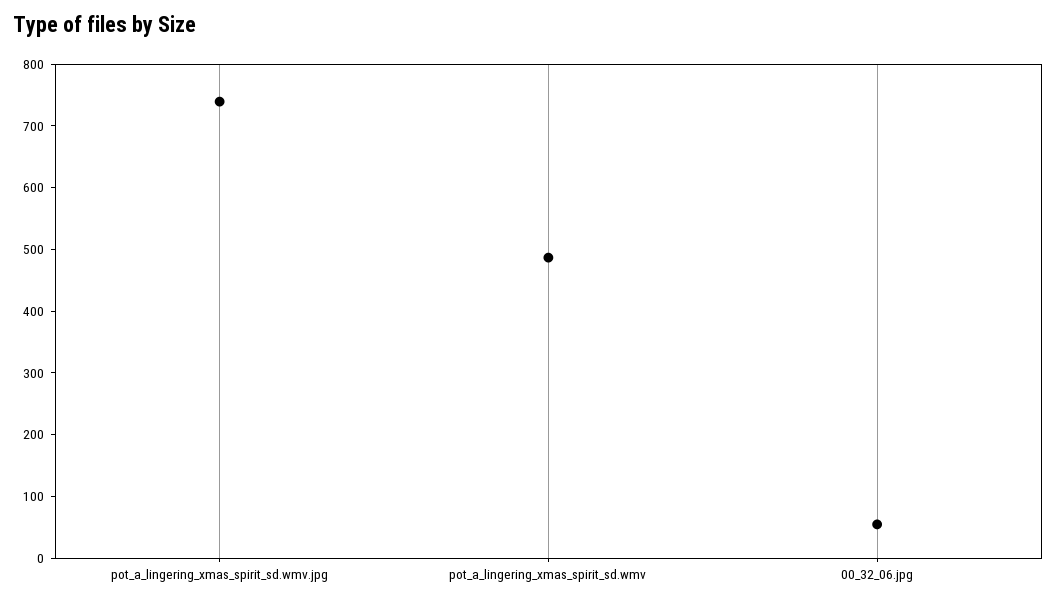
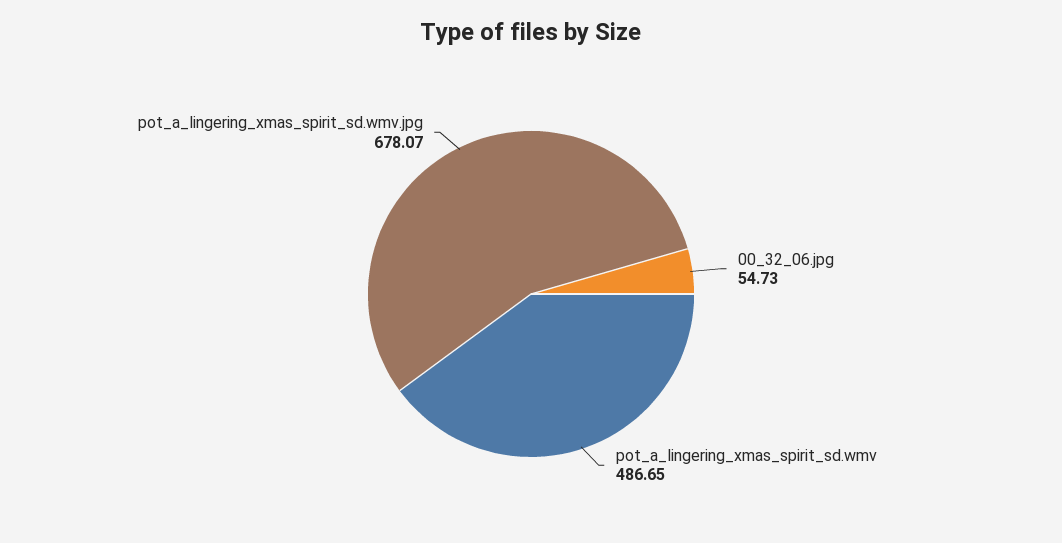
pot_a_lingering_xmas_spirit_sd.wmv.jpg: 740 -> 678.07

